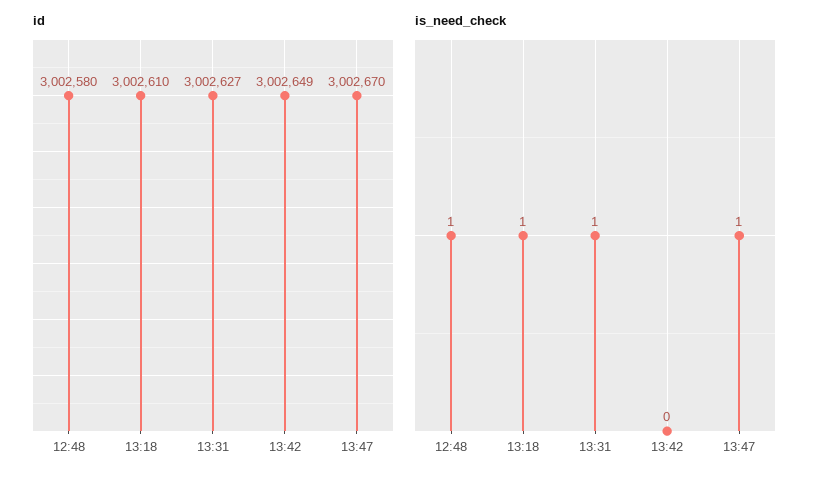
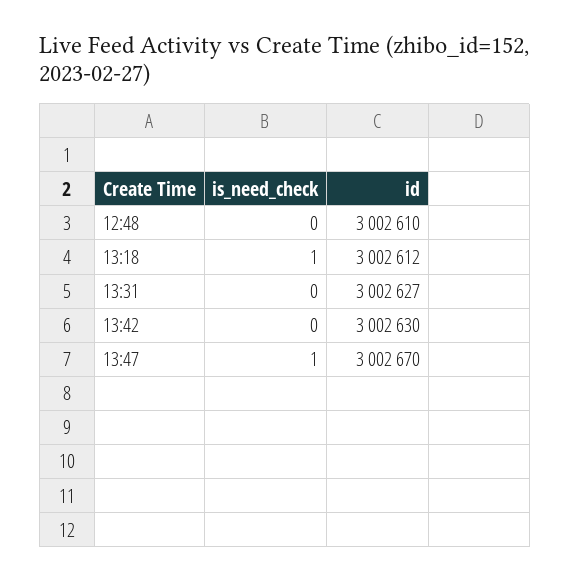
id, 12:48: 3002580 -> 3002610
id, 13:18: 3002610 -> 3002612
id, 13:42: 3002649 -> 3002630
is_need_check, 12:48: 1 -> 0
is_need_check, 13:31: 1 -> 0

